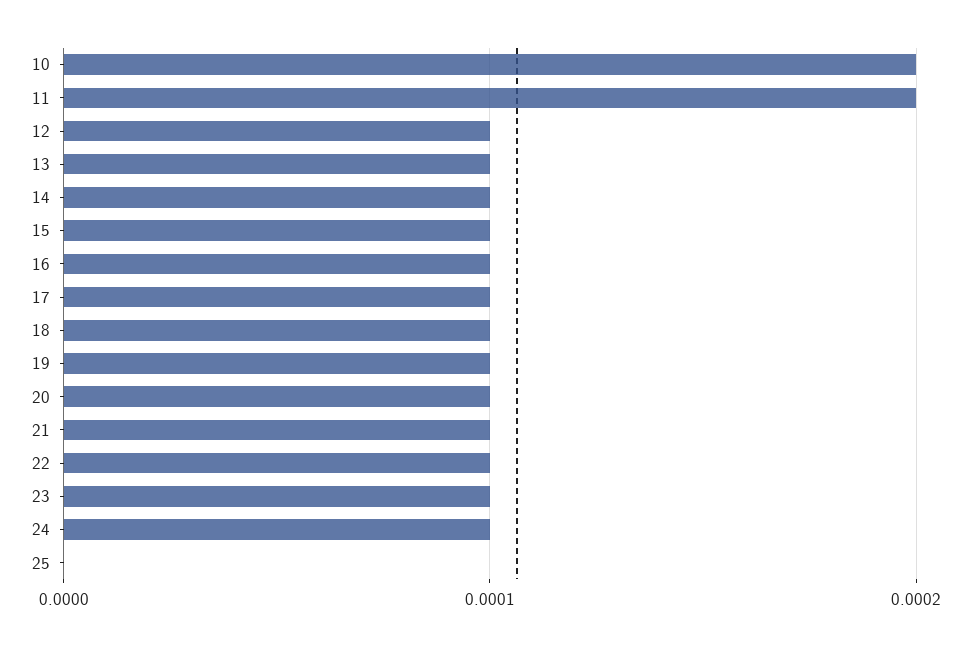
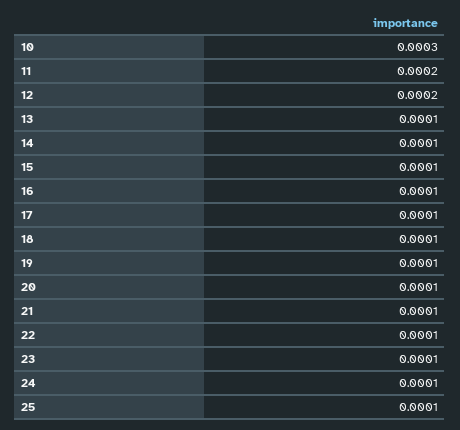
10: 0.0002 -> 0.0003
12: 0.0001 -> 0.0002
25: 0 -> 0.0001

